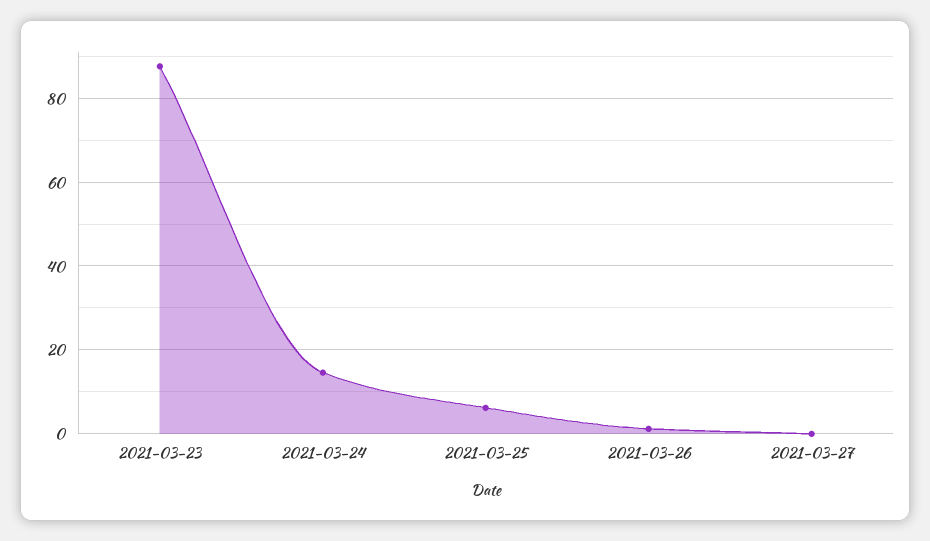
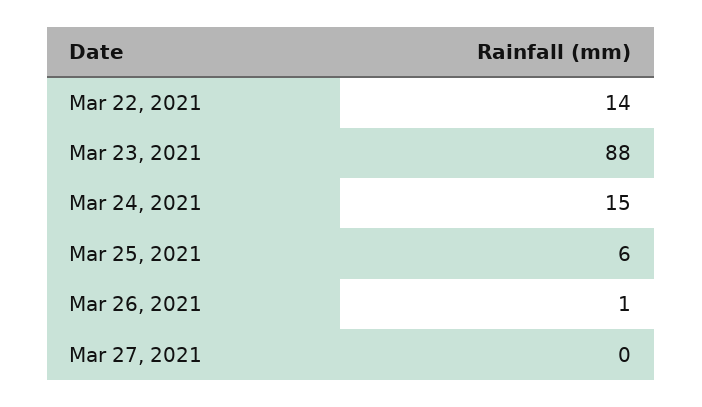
Mar 22, 2021: none -> 14

